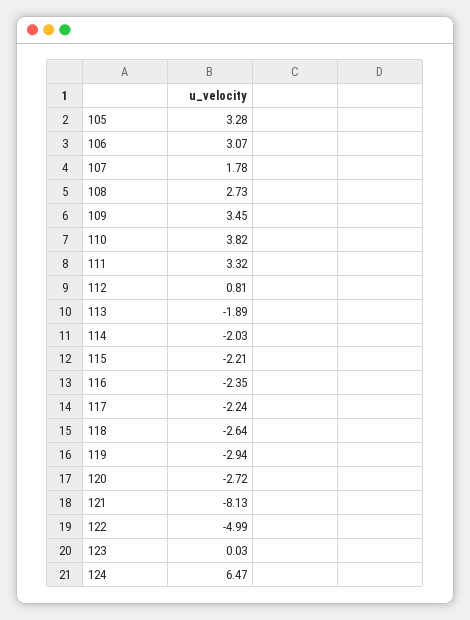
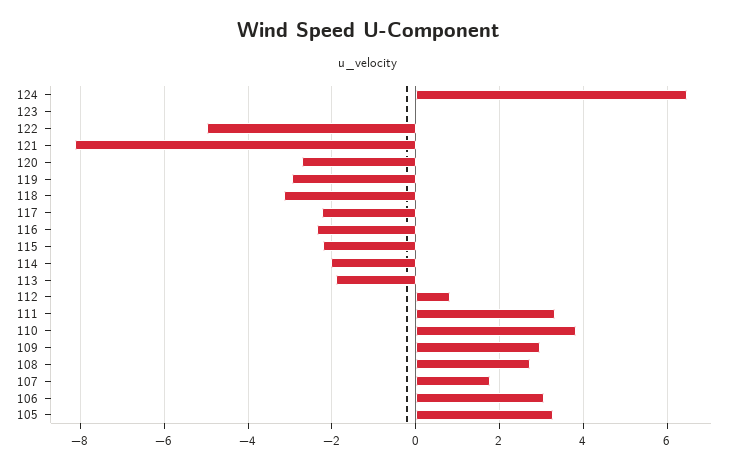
109: 3.45 -> 3
118: -2.64 -> -3.2

